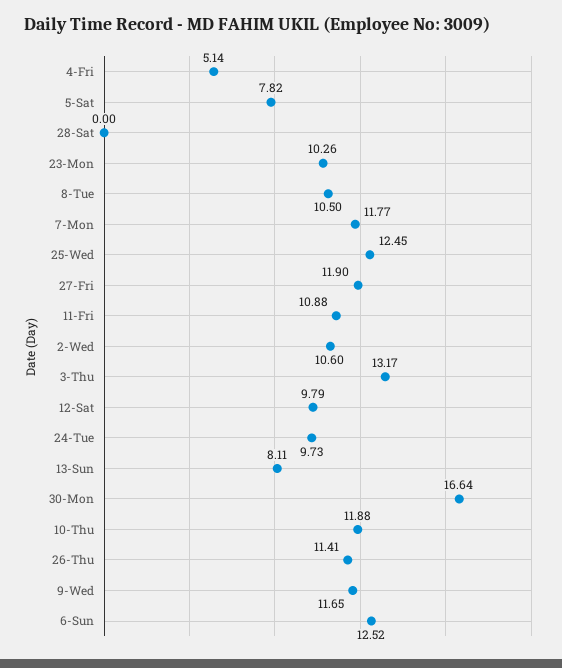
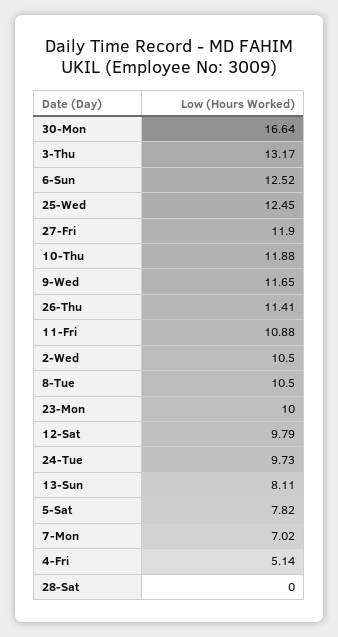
23-Mon: 10.26 -> 10
7-Mon: 11.77 -> 7.02
2-Wed: 10.6 -> 10.5

